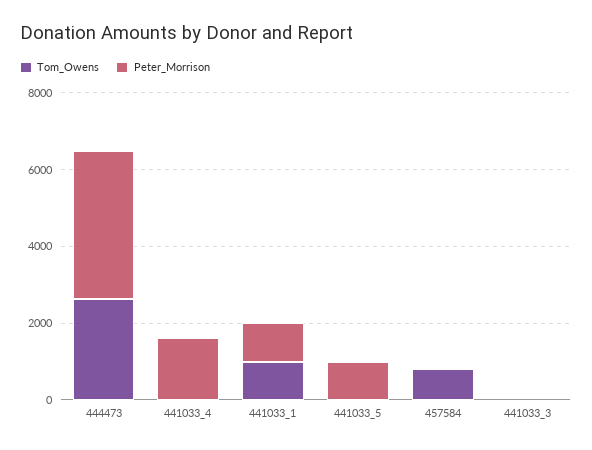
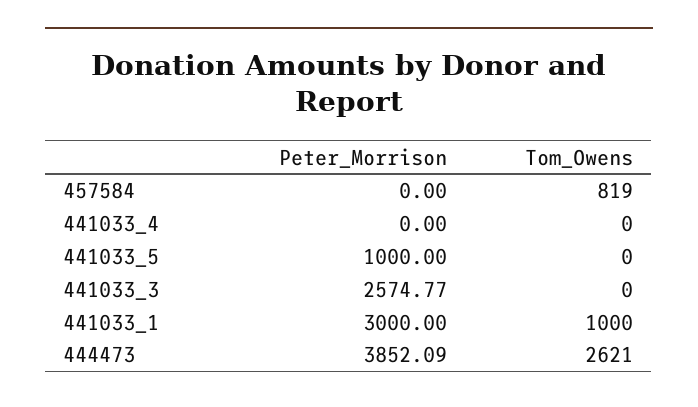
Peter_Morrison, 441033_4: 1500 -> 0
Peter_Morrison, 441033_1: 1000 -> 3000
Peter_Morrison, 441033_3: 0 -> 2574.77

